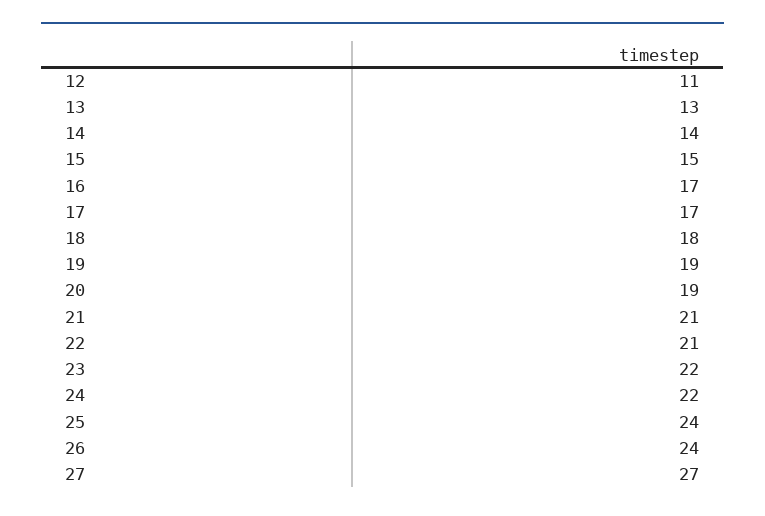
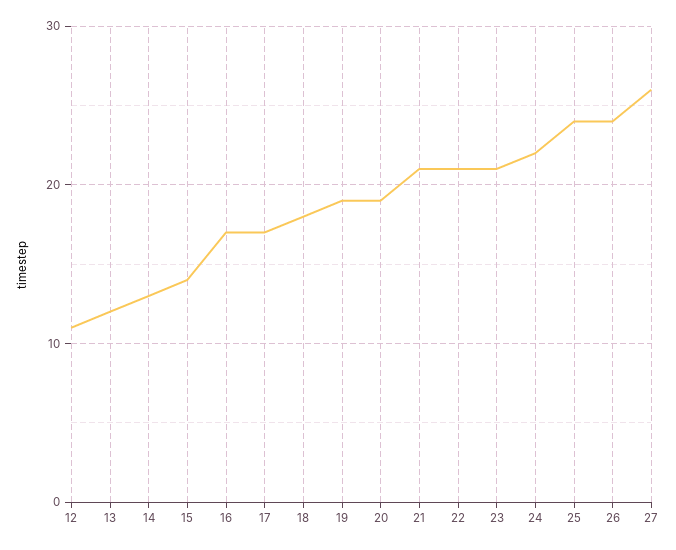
13: 13 -> 12
14: 14 -> 13
15: 15 -> 14
23: 22 -> 21
27: 27 -> 26

